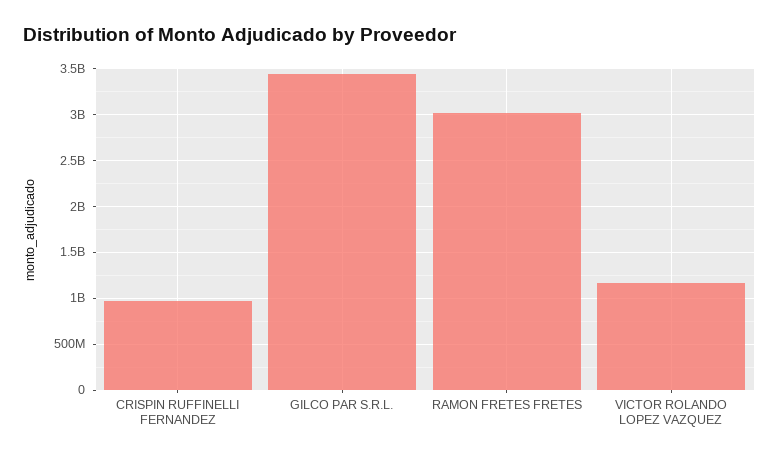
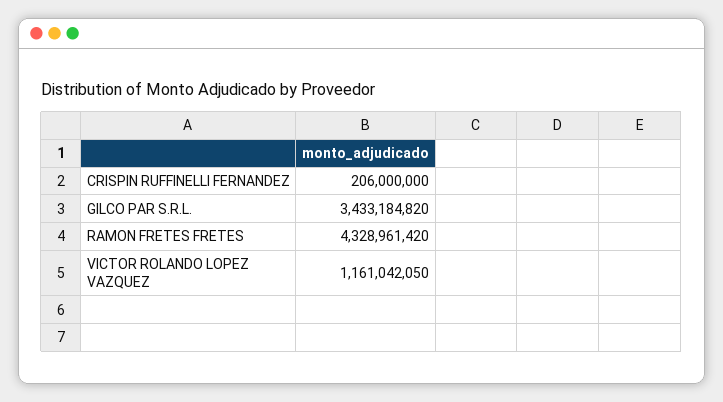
CRISPIN RUFFINELLI FERNANDEZ: 1000000000 -> 206000000
RAMON FRETES FRETES: 3000000000 -> 4328961420

